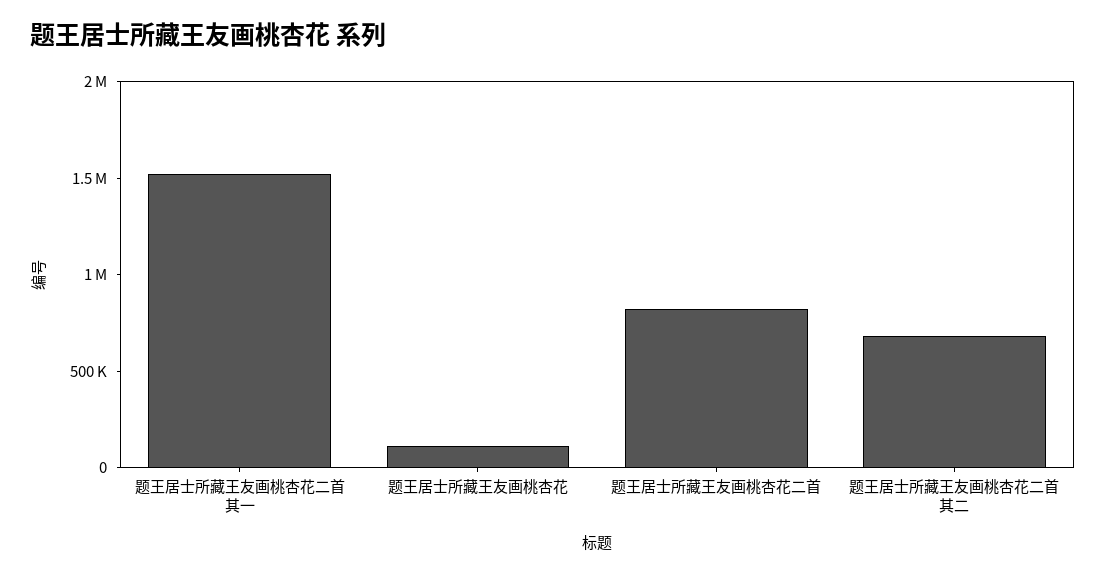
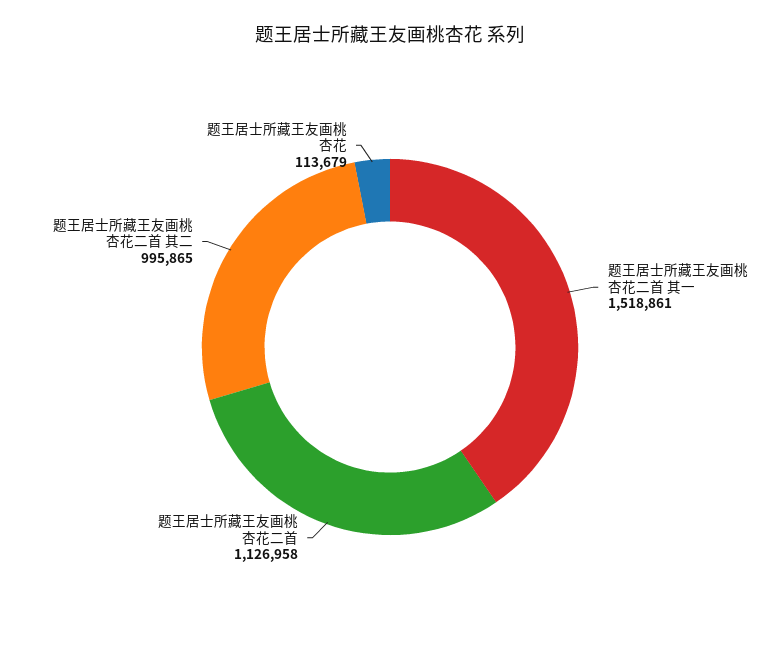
题王居士所藏王友画桃杏花二首: 800000 -> 1126958
题王居士所藏王友画桃杏花二首 其二: 700000 -> 995865

